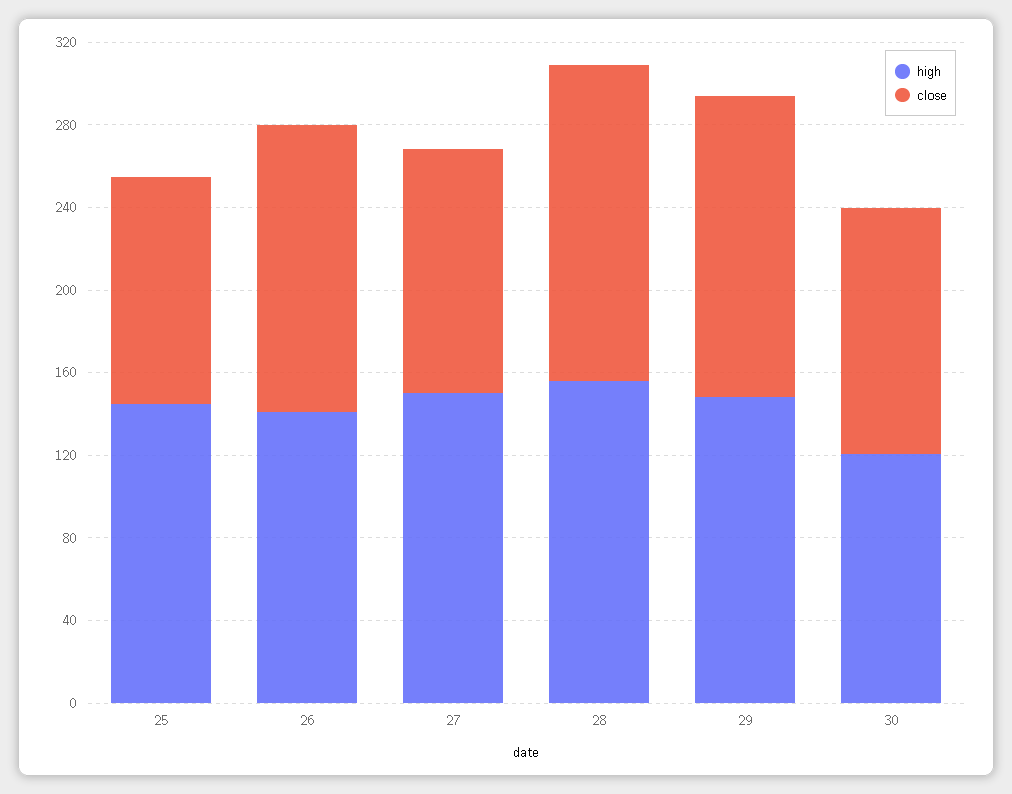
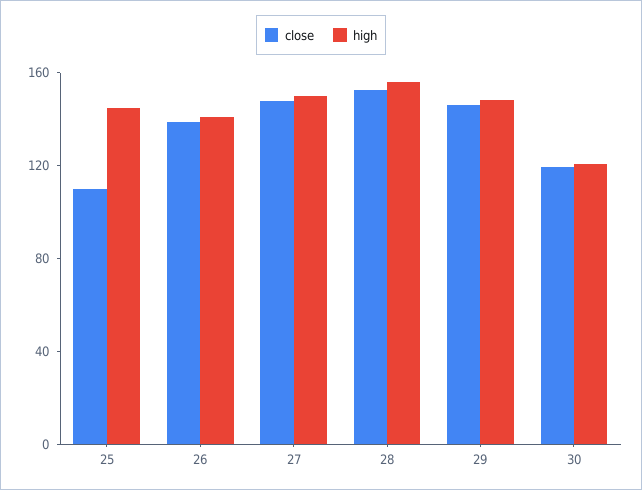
close, 27: 120 -> 150

